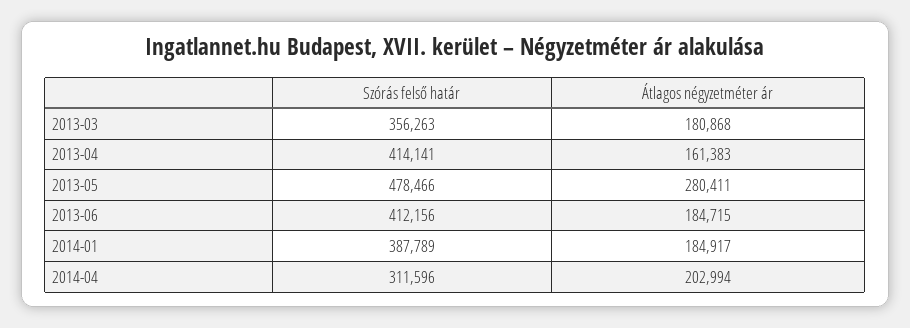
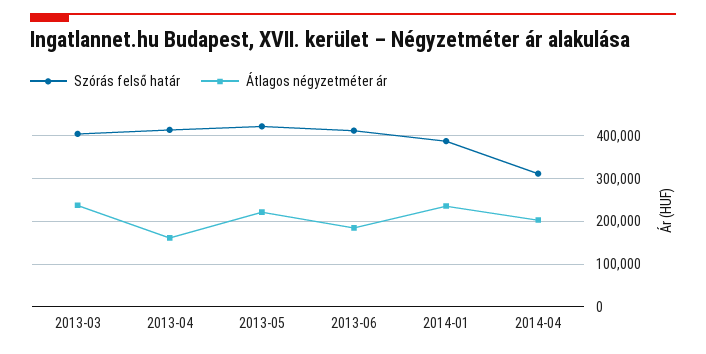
Szórás felső határ, 2013-03: 356263 -> 400000
Átlagos négyzetméter ár, 2013-03: 180868 -> 240000
Szórás felső határ, 2013-05: 478466 -> 420000
Átlagos négyzetméter ár, 2013-05: 280411 -> 220000
Átlagos négyzetméter ár, 2014-01: 184917 -> 240000

